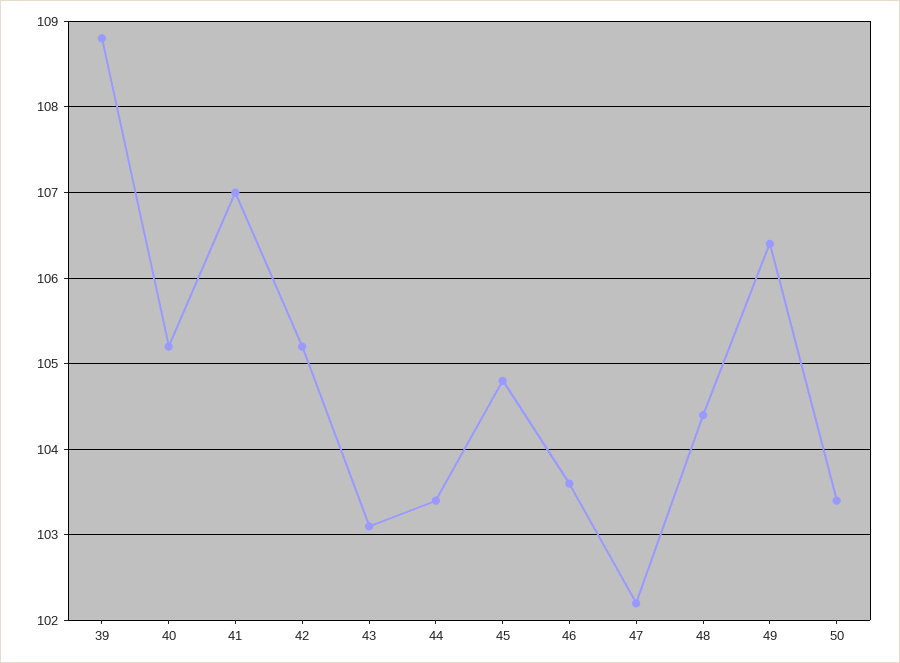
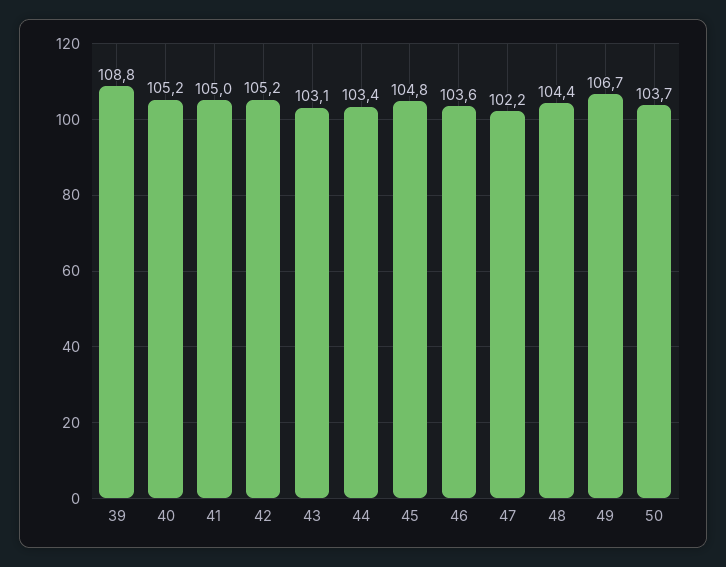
41: 107 -> 105
49: 106.4 -> 106.7
50: 103.4 -> 103.7

